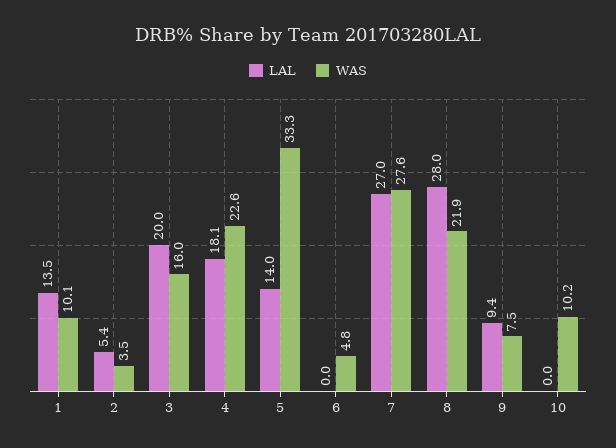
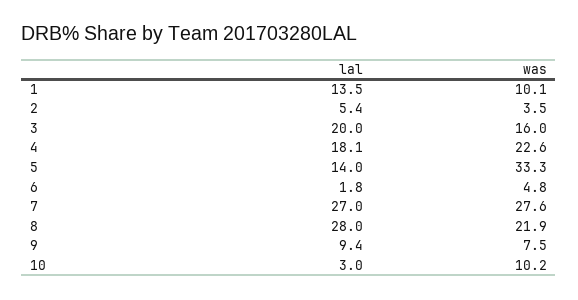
LAL, 6: 0 -> 1.8
LAL, 10: 0 -> 3

